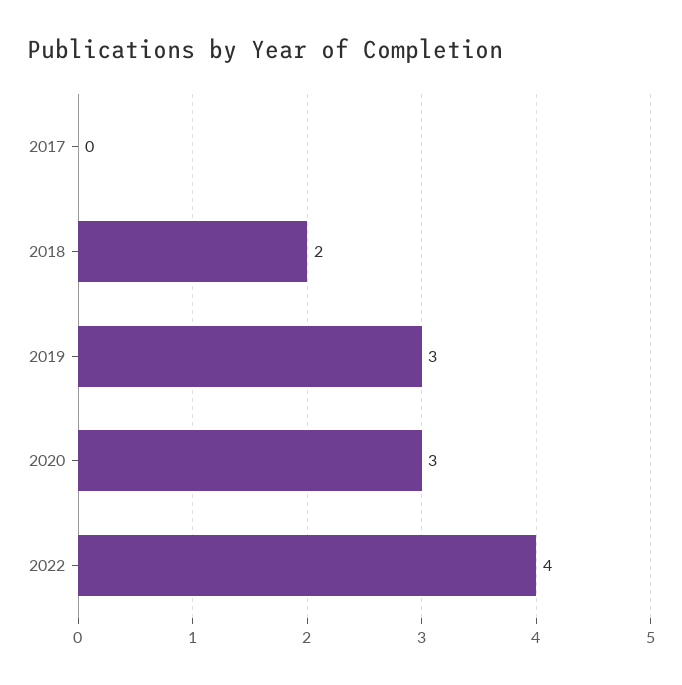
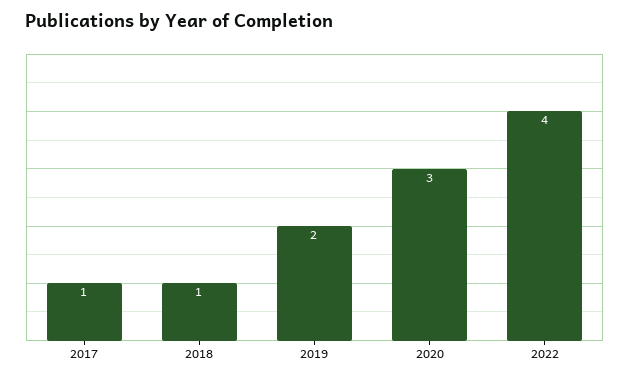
2017: 0 -> 1
2018: 2 -> 1
2019: 3 -> 2

